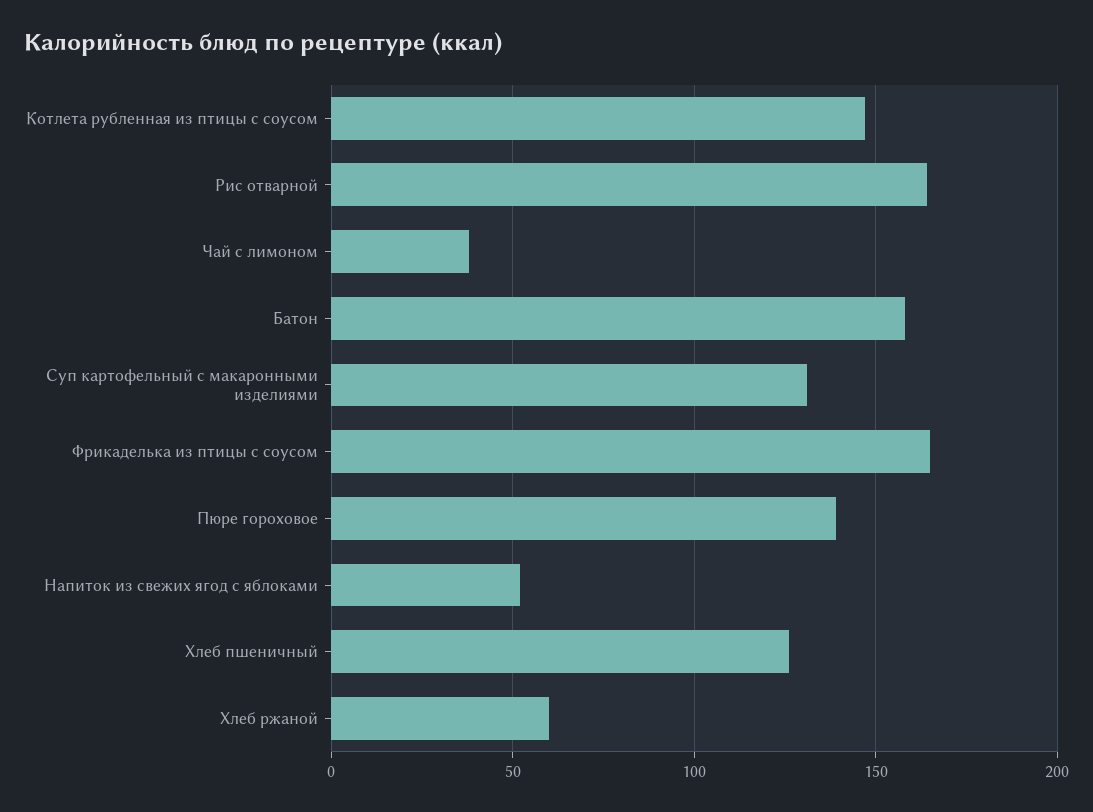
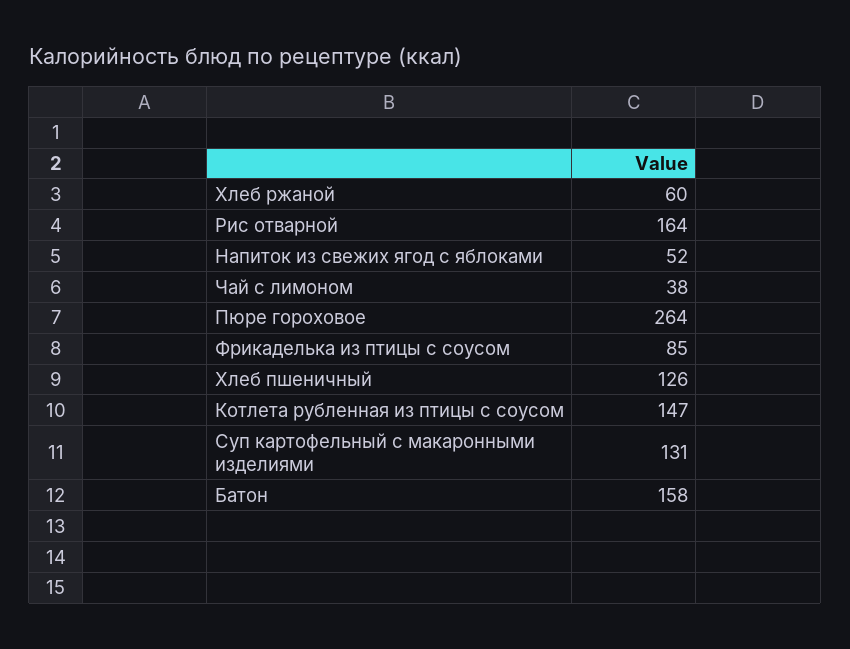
Фрикаделька из птицы с соусом: 165 -> 85
Пюре гороховое: 140 -> 264

